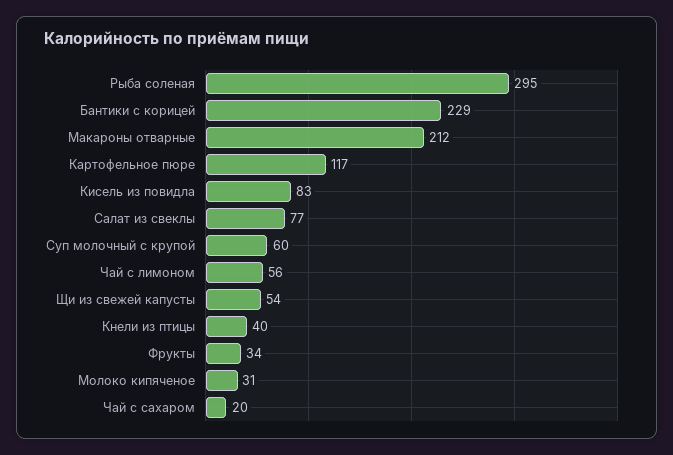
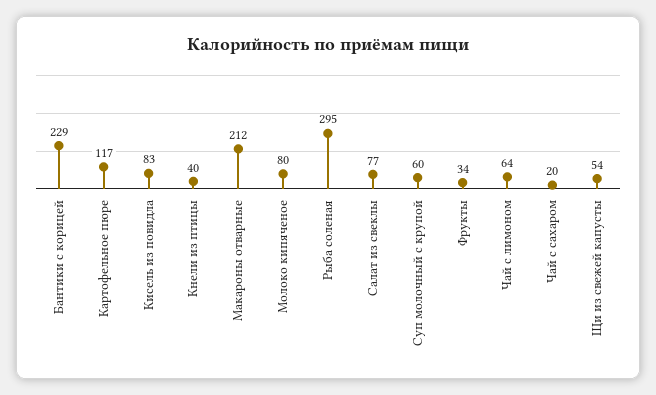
Чай с лимоном: 56 -> 64
Молоко кипяченое: 31 -> 80

